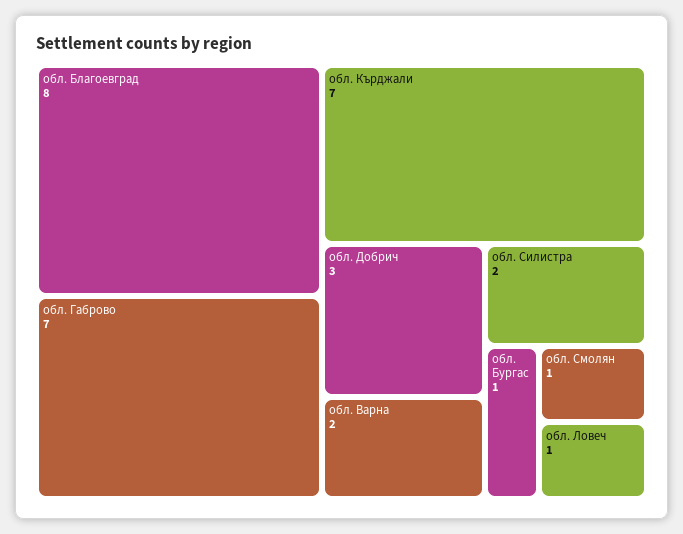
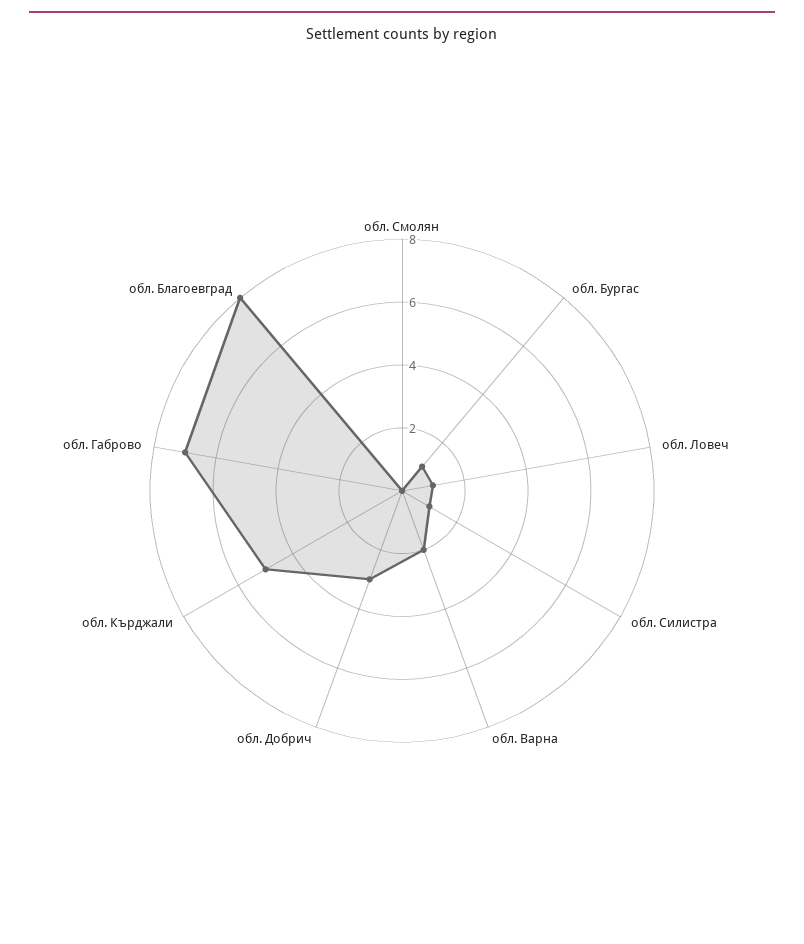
обл. Кърджали: 7 -> 5
обл. Силистра: 2 -> 1
обл. Смолян: 1 -> 0

